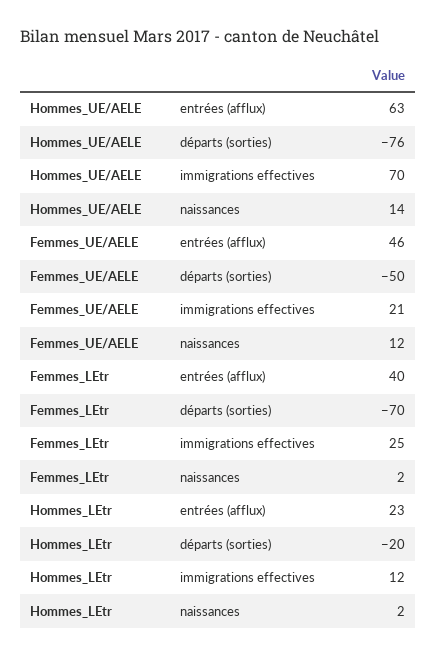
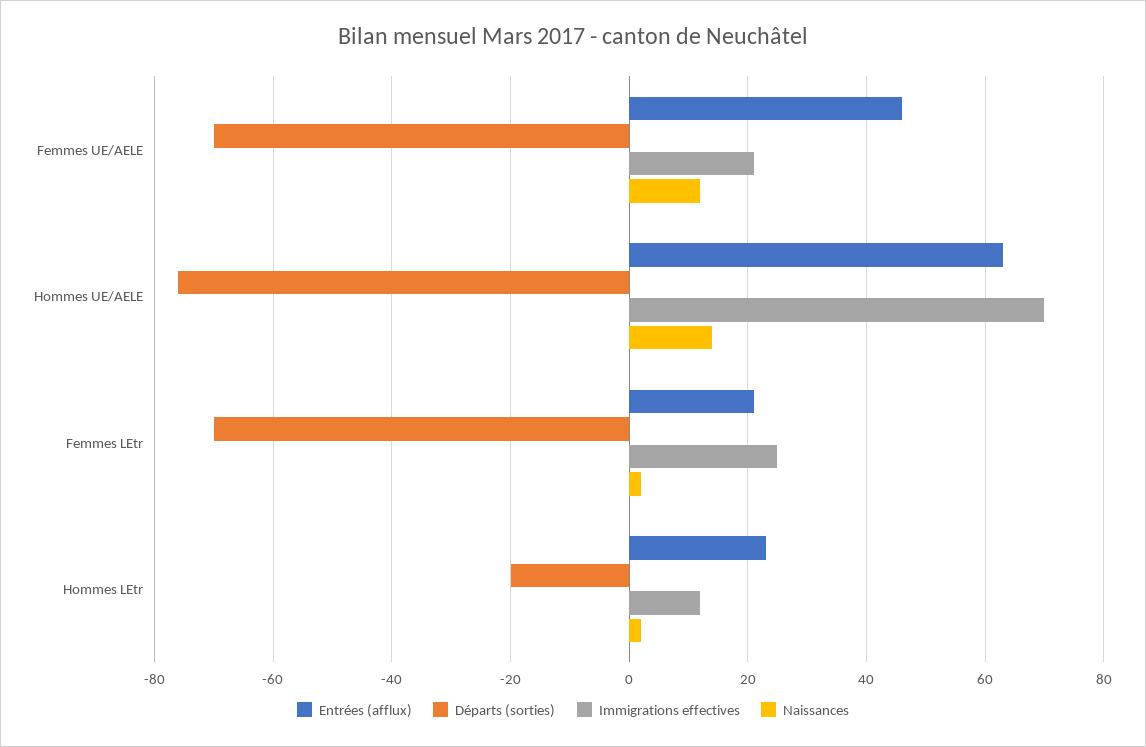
départs (sorties), Femmes_UE/AELE: -50 -> -70
entrées (afflux), Femmes_LEtr: 40 -> 20

